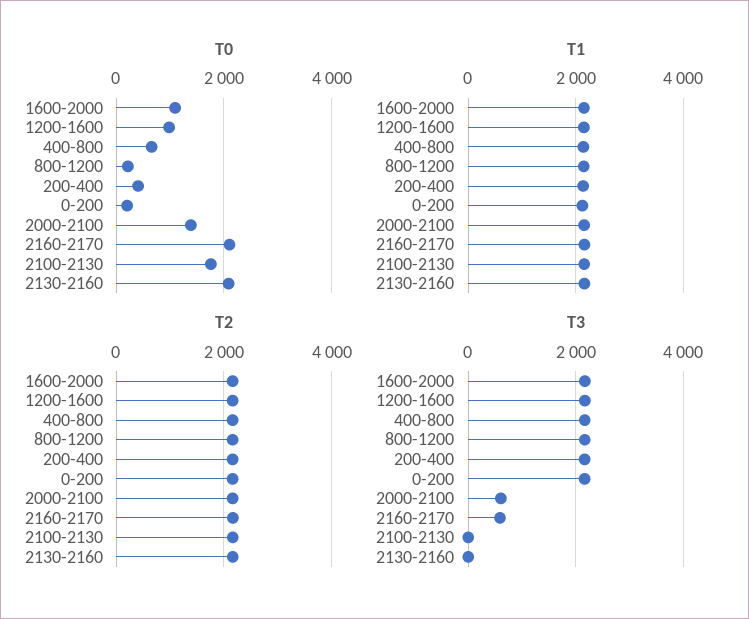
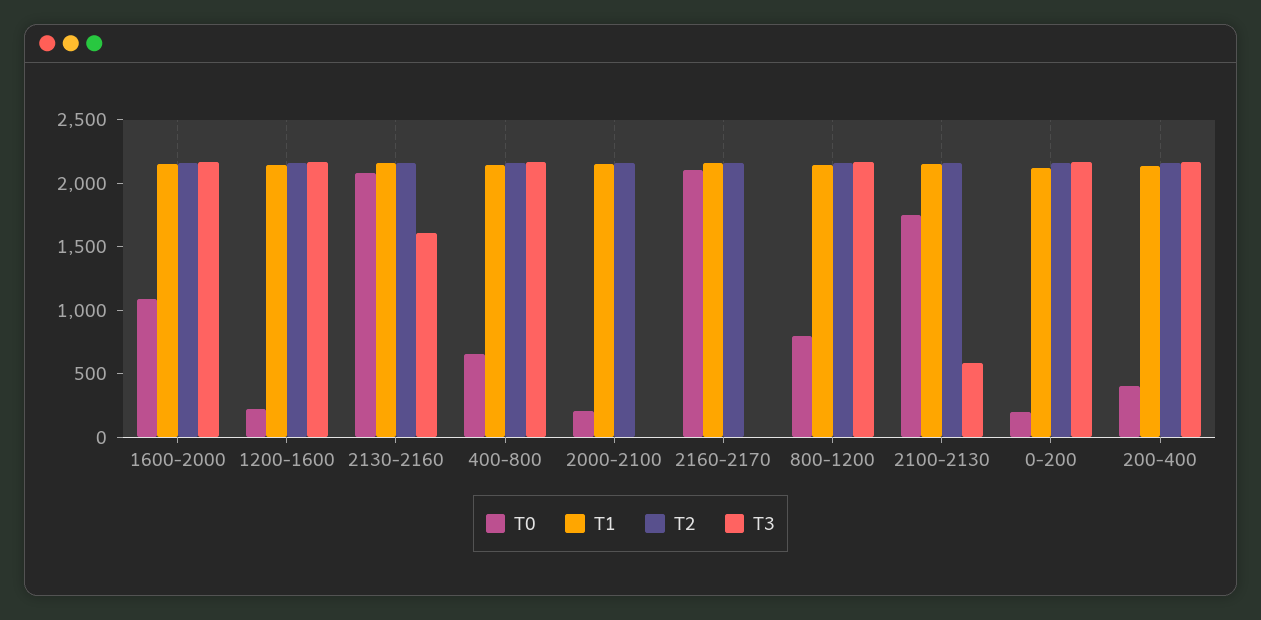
T0, 1200-1600: 1000 -> 200
T0, 800-1200: 200 -> 800
T0, 2000-2100: 1400 -> 200
T3, 2000-2100: 600 -> 0
T3, 2160-2170: 600 -> 0
T3, 2100-2130: 0 -> 600
T3, 2130-2160: 0 -> 1600

